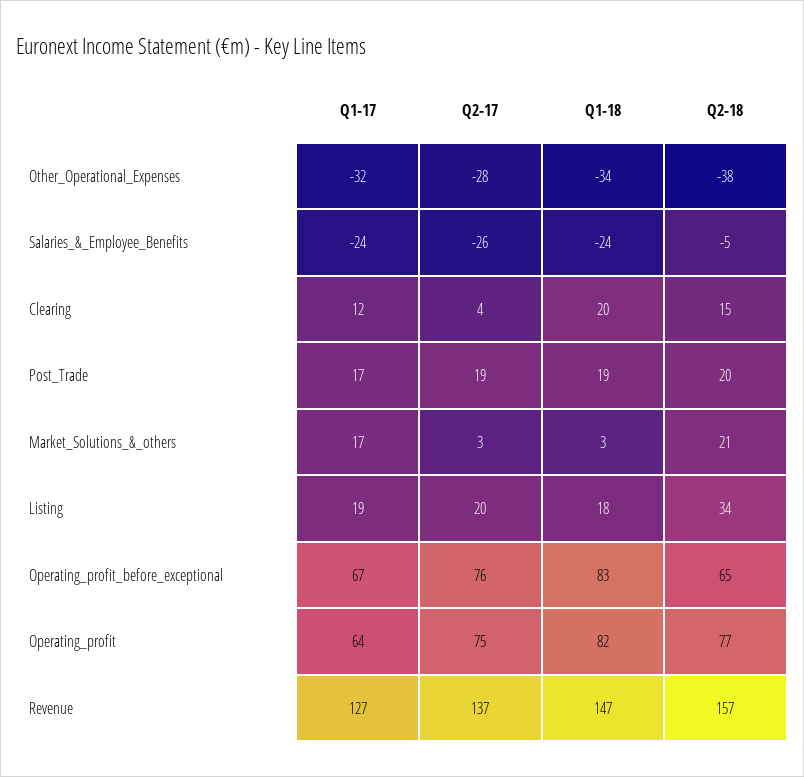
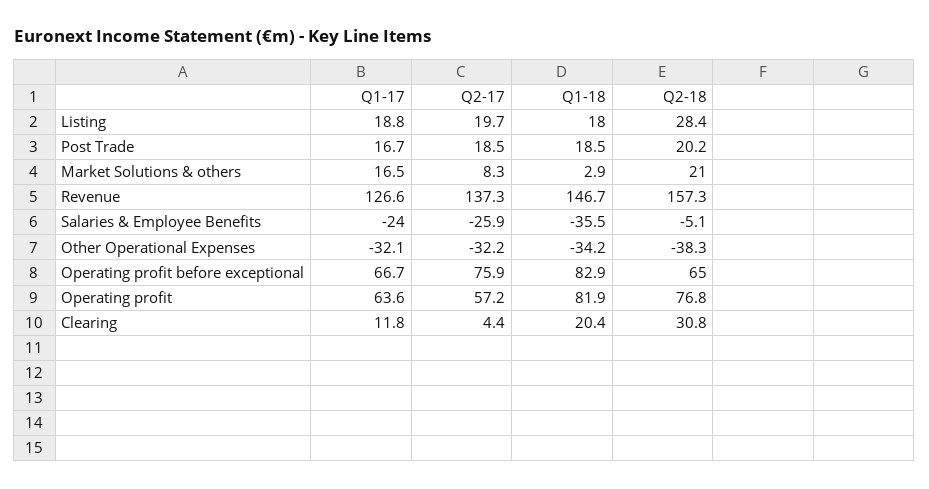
Q2-17, Other_Operational_Expenses: -28 -> -32.2
Q1-18, Salaries_&_Employee_Benefits: -24 -> -35.5
Q2-18, Clearing: 15 -> 30.8
Q2-17, Market_Solutions_&_others: 3 -> 8.3
Q2-18, Listing: 34 -> 28.4
Q2-17, Operating_profit: 75 -> 57.2

